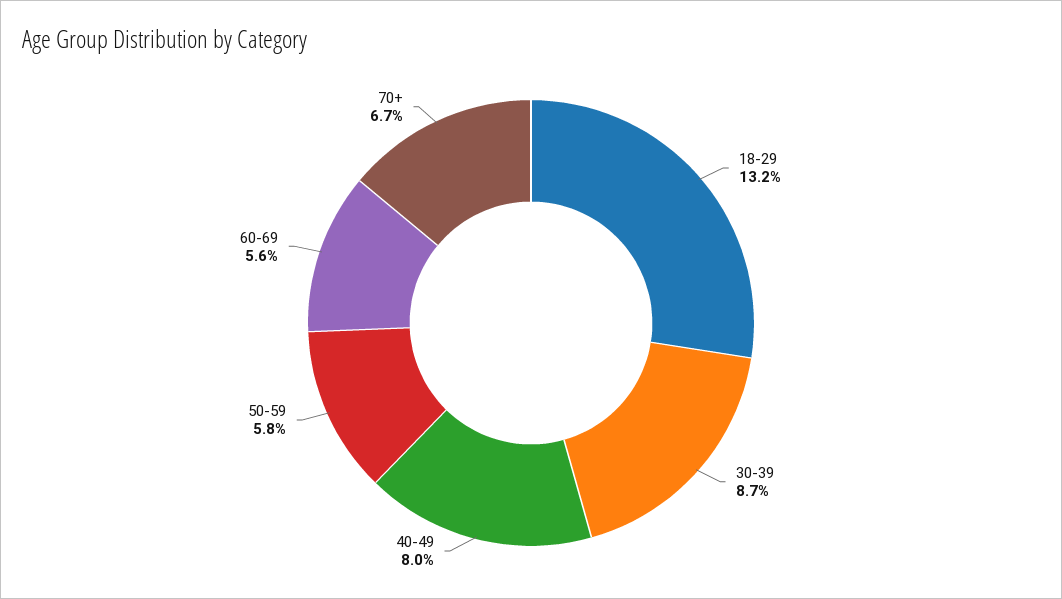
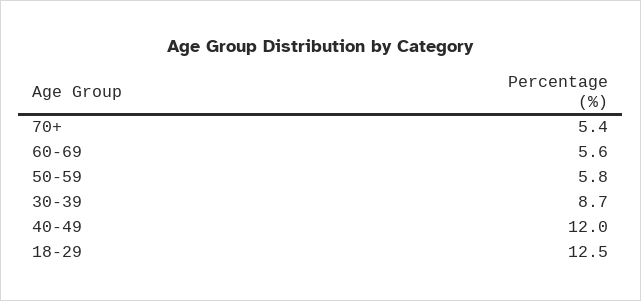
18-29: 13.2 -> 12.5
40-49: 8 -> 12
70+: 6.7 -> 5.4

